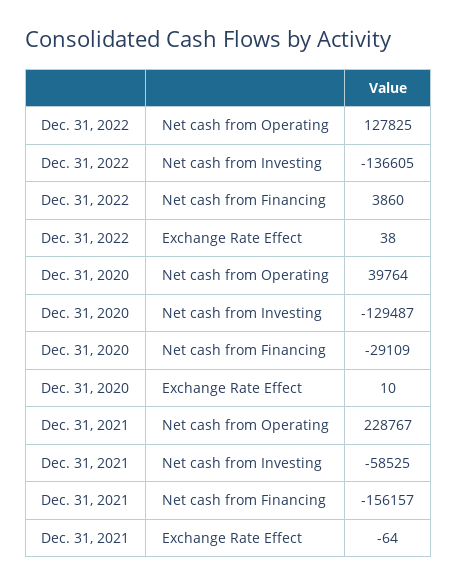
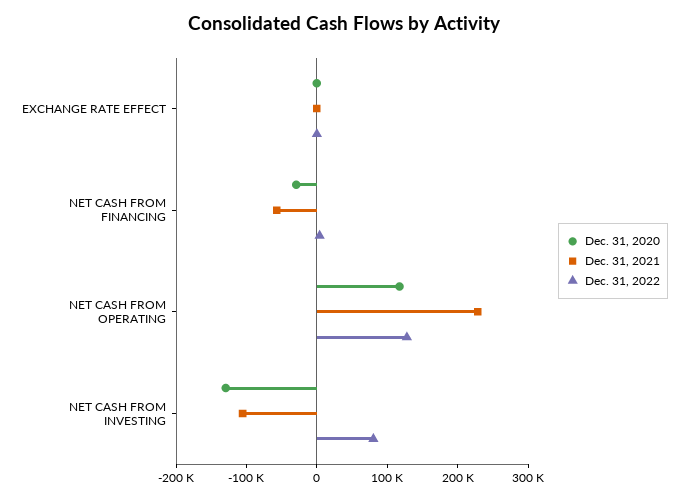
Dec. 31, 2022, Net cash from Investing: -136605 -> 80000
Dec. 31, 2020, Net cash from Operating: 39764 -> 120000
Dec. 31, 2021, Net cash from Investing: -58525 -> -100000
Dec. 31, 2021, Net cash from Financing: -156157 -> -60000

